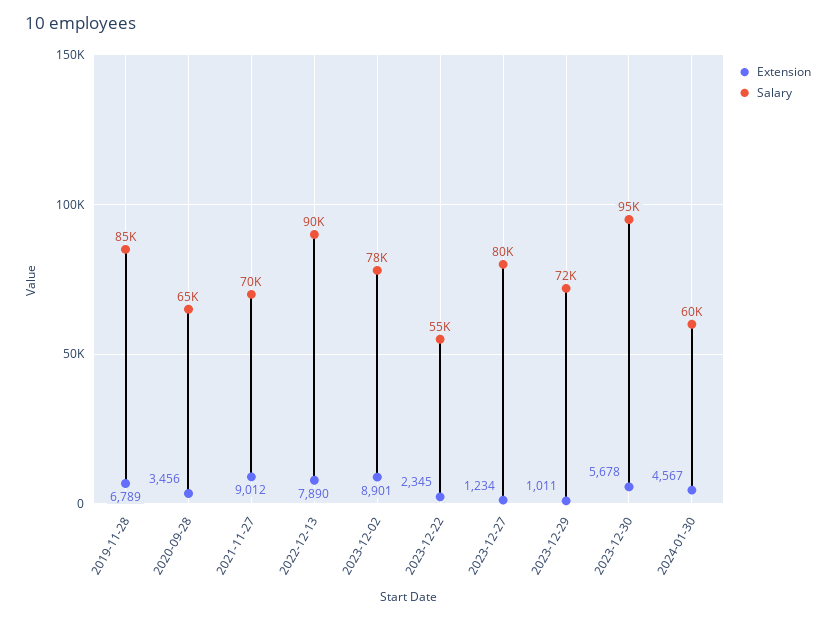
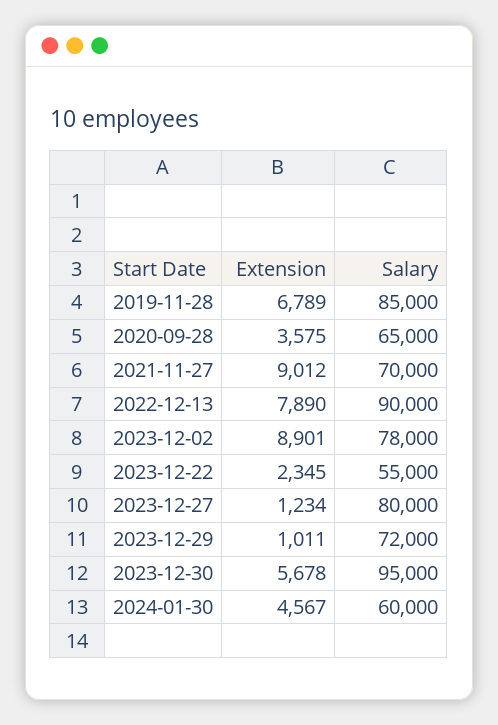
Extension, 2020-09-28: 3456 -> 3575

